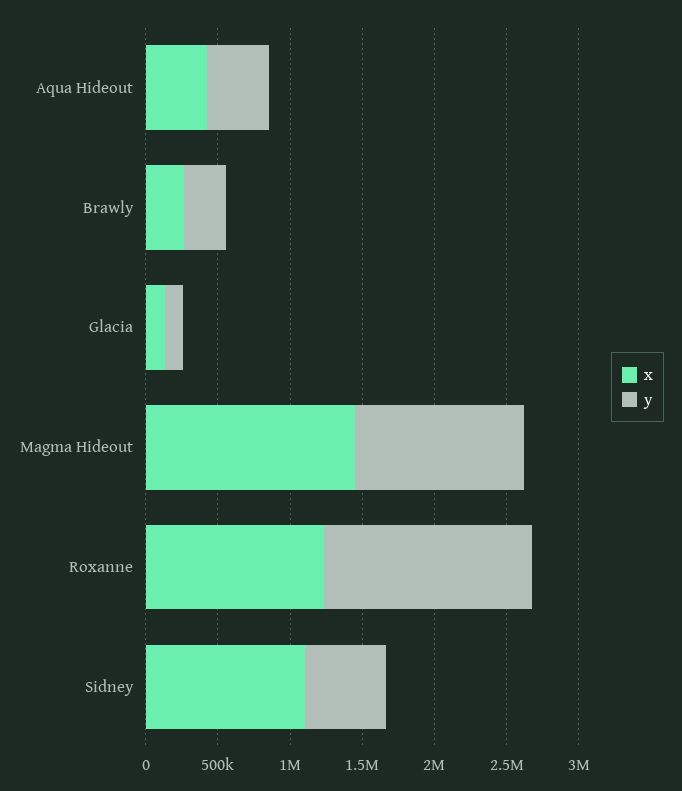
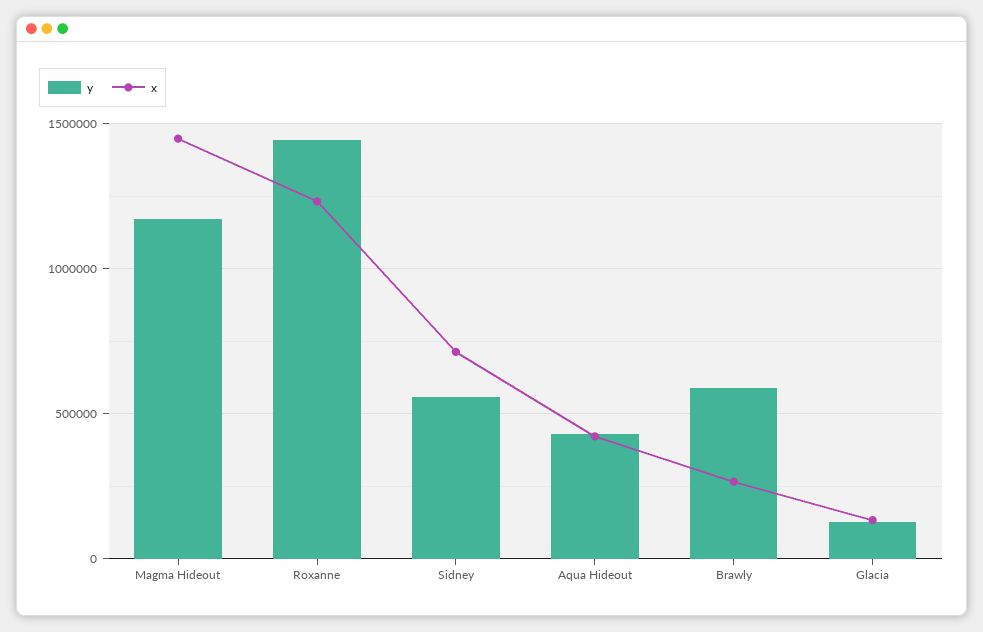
y, Brawly: 300000 -> 600000
x, Sidney: 1100000 -> 700000

